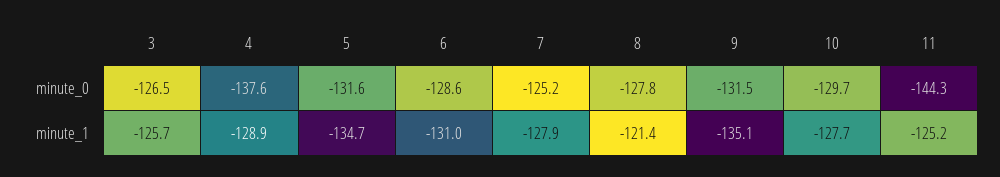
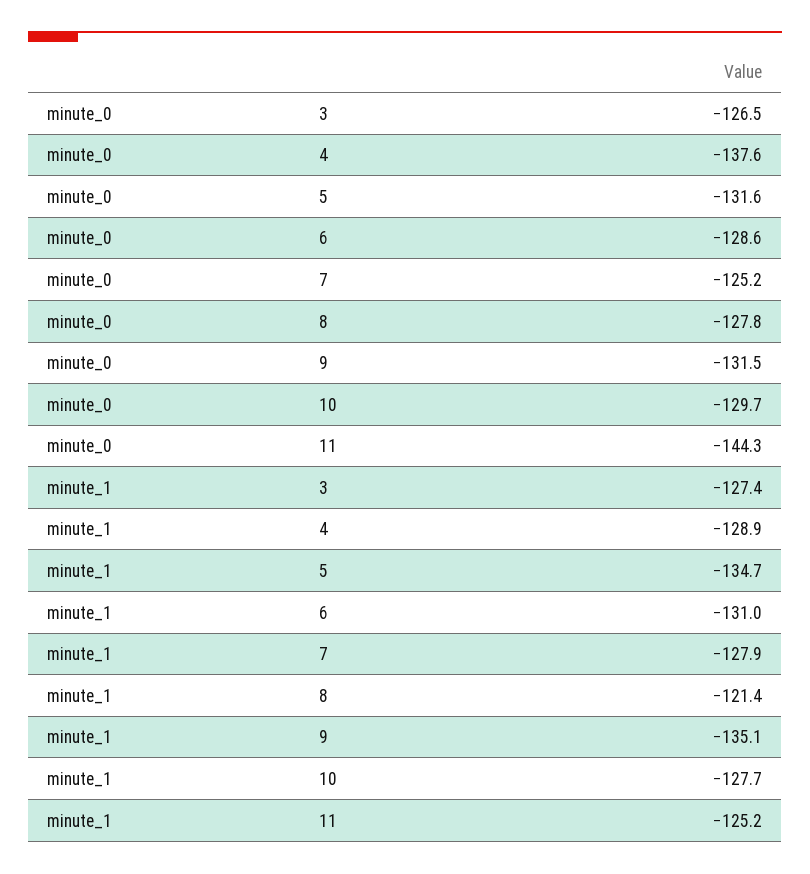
3, minute_1: -125.7 -> -127.4

